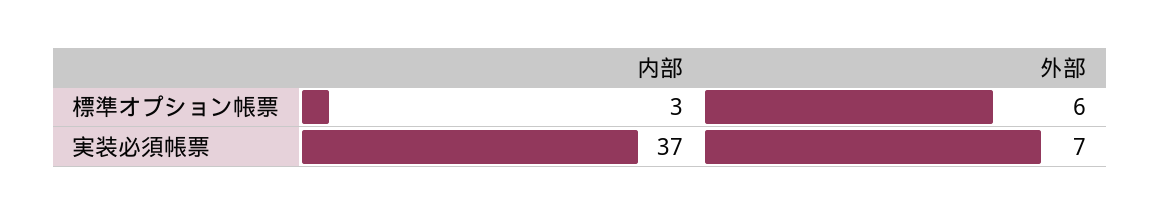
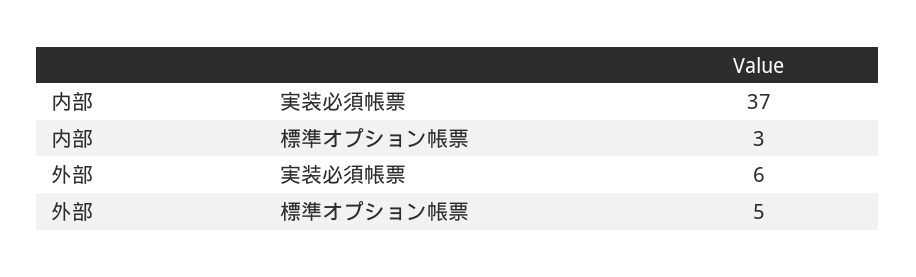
外部, 標準オプション帳票: 6 -> 5
外部, 実装必須帳票: 7 -> 6

